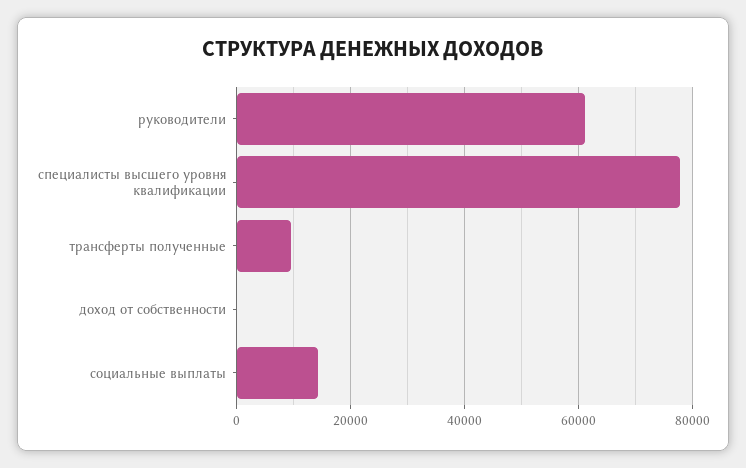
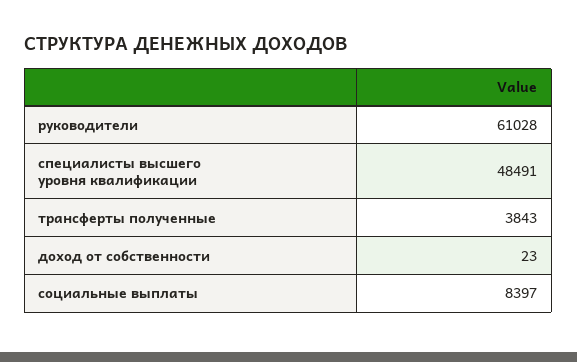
специалисты высшего уровня квалификации: 78000 -> 48491
трансферты полученные: 10000 -> 3843
социальные выплаты: 14000 -> 8397

